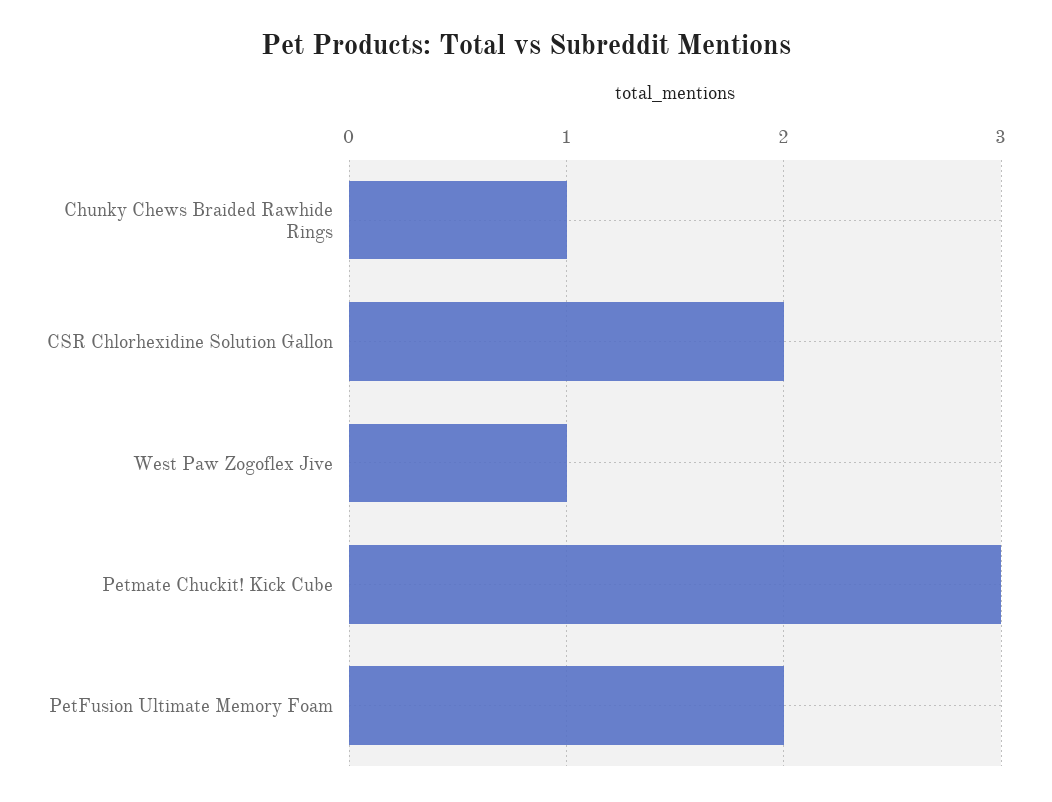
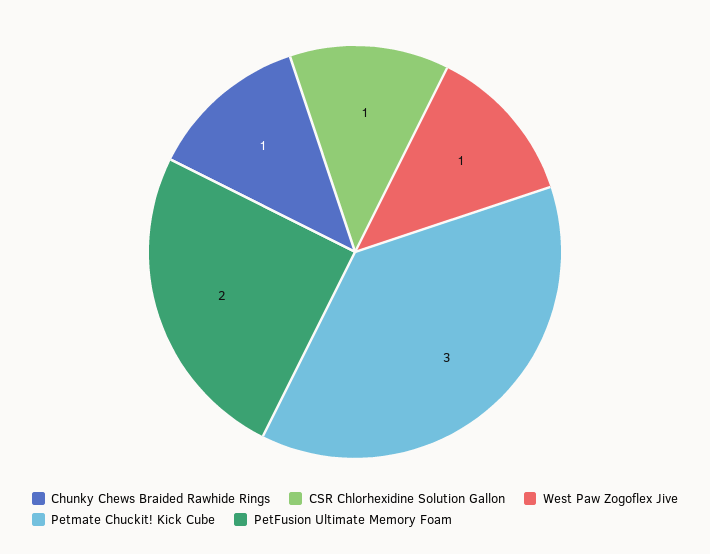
CSR Chlorhexidine Solution Gallon: 2 -> 1

